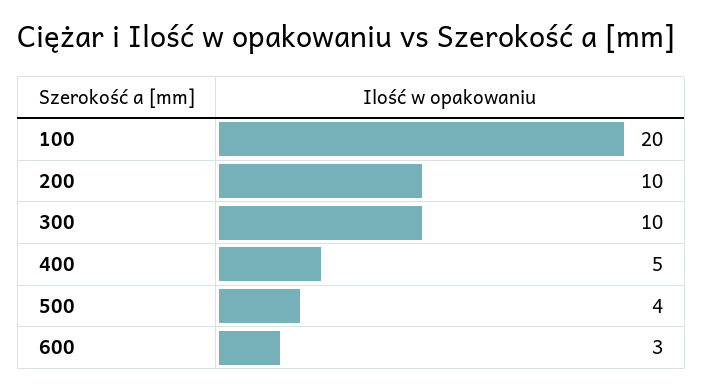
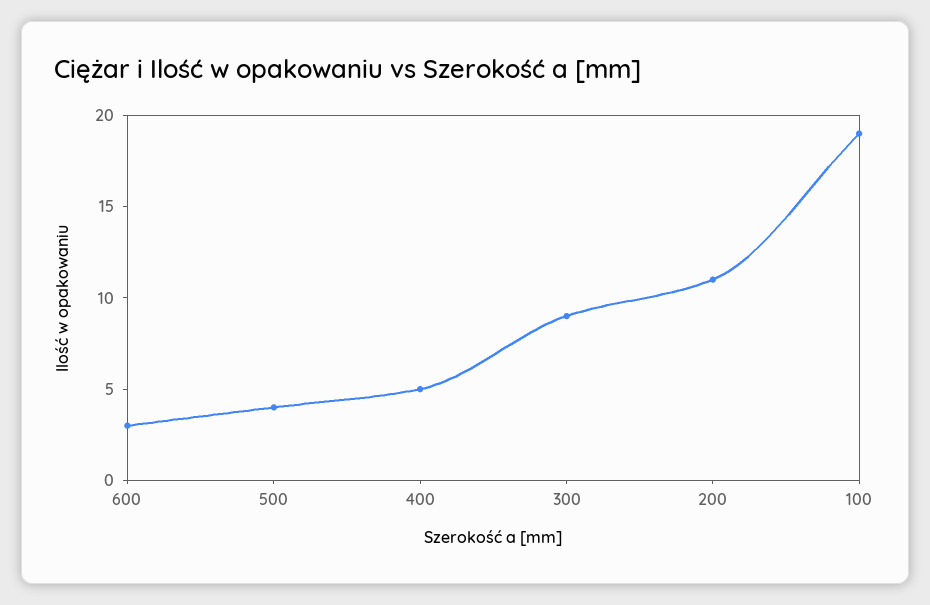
100: 20 -> 19
200: 10 -> 11
300: 10 -> 9

